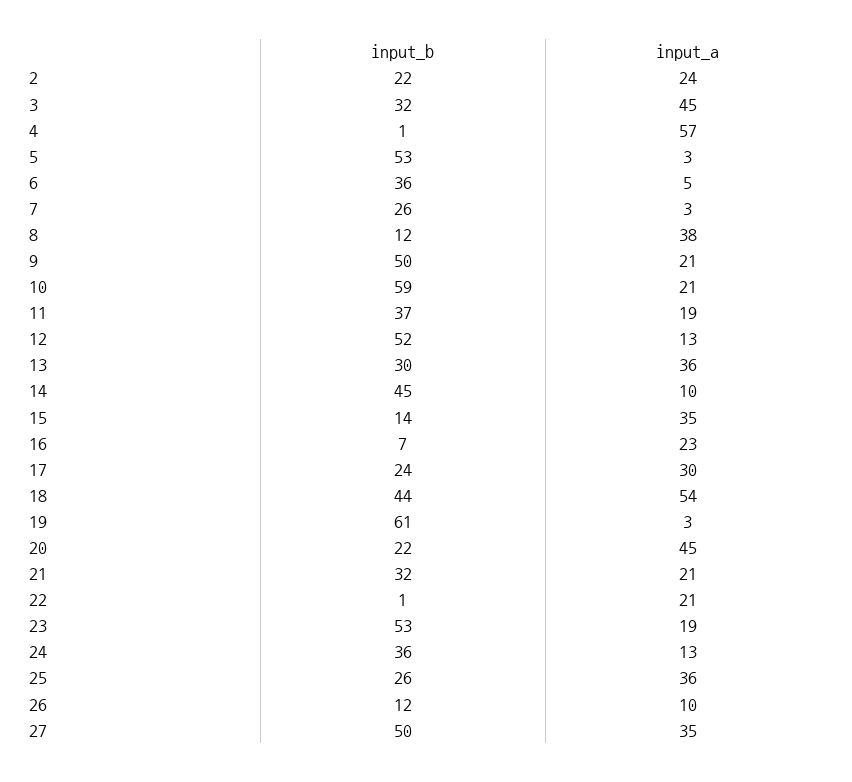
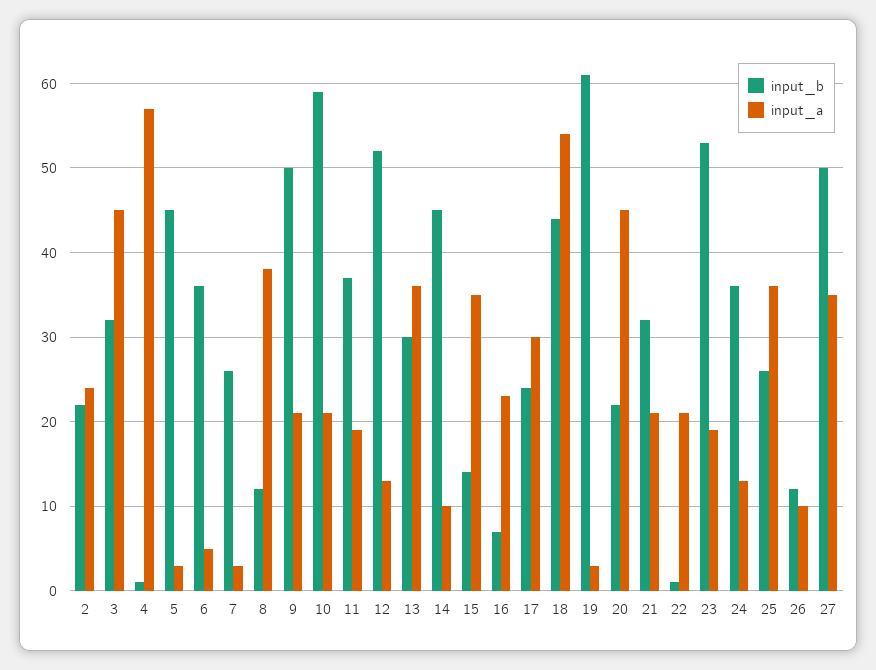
input_b, 5: 53 -> 45

